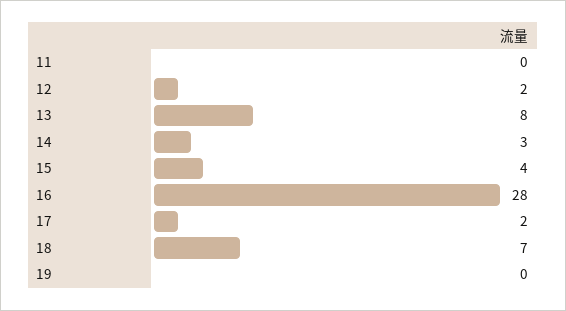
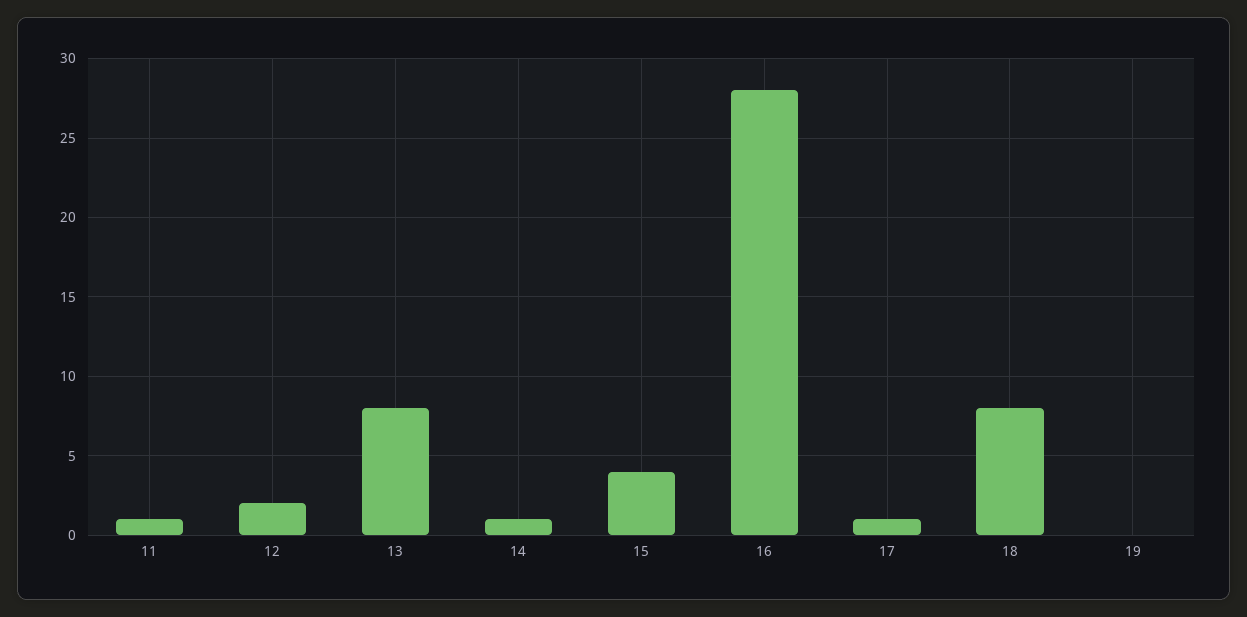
11: 0 -> 1
14: 3 -> 1
17: 2 -> 1
18: 7 -> 8

